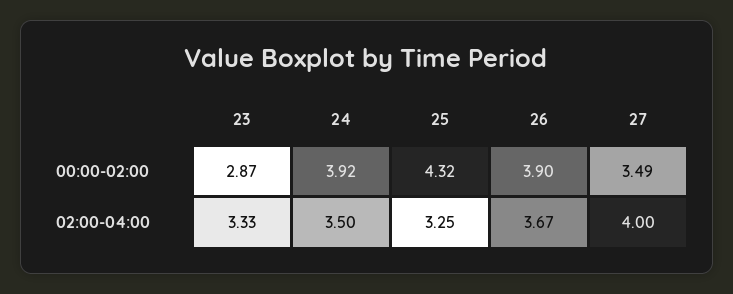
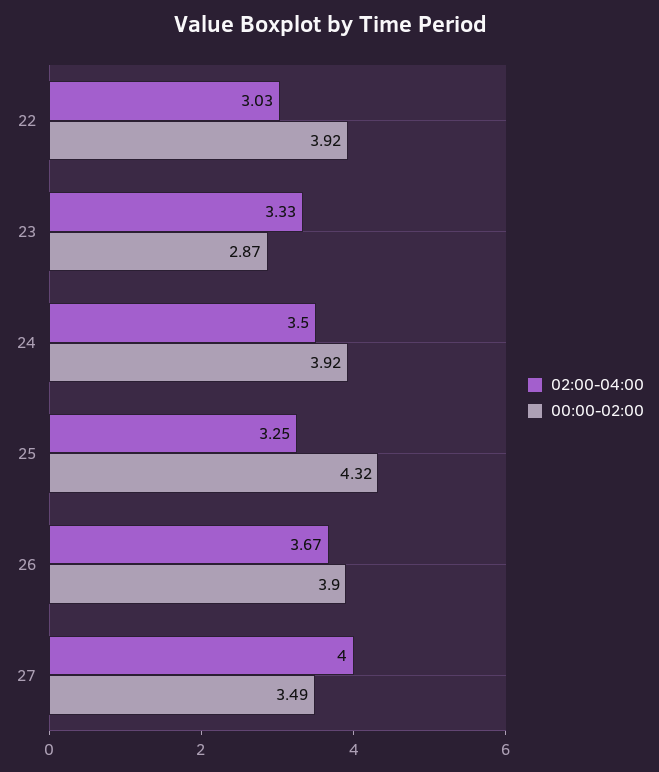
02:00-04:00, 22: none -> 3.03
00:00-02:00, 22: none -> 3.92

